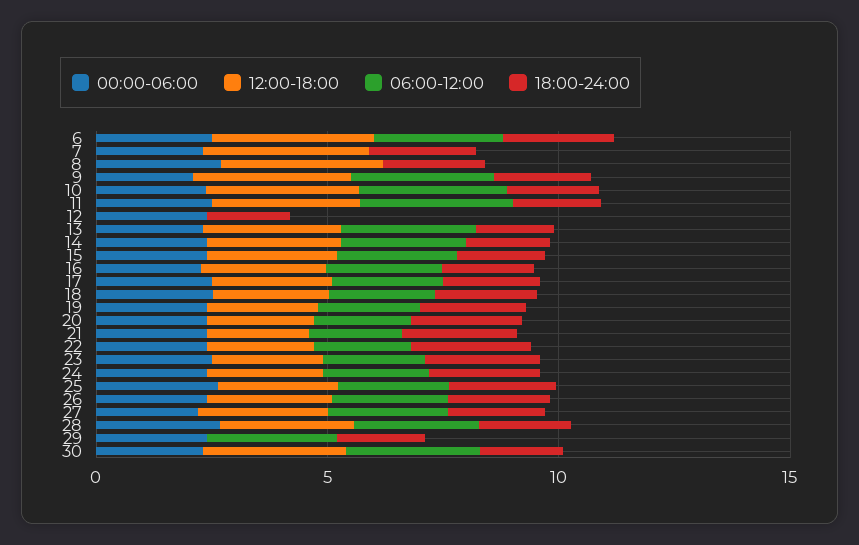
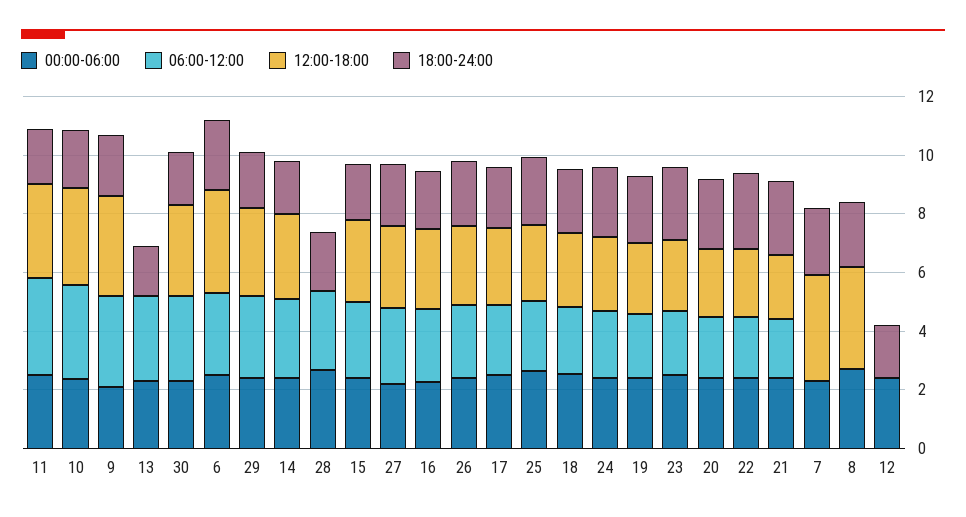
12:00-18:00, 13: 3 -> 0
12:00-18:00, 28: 3 -> 0
12:00-18:00, 29: 0 -> 3

